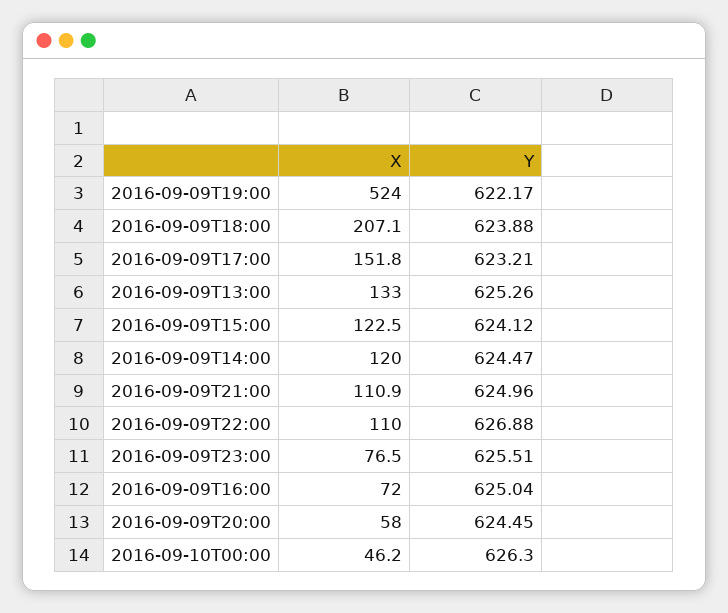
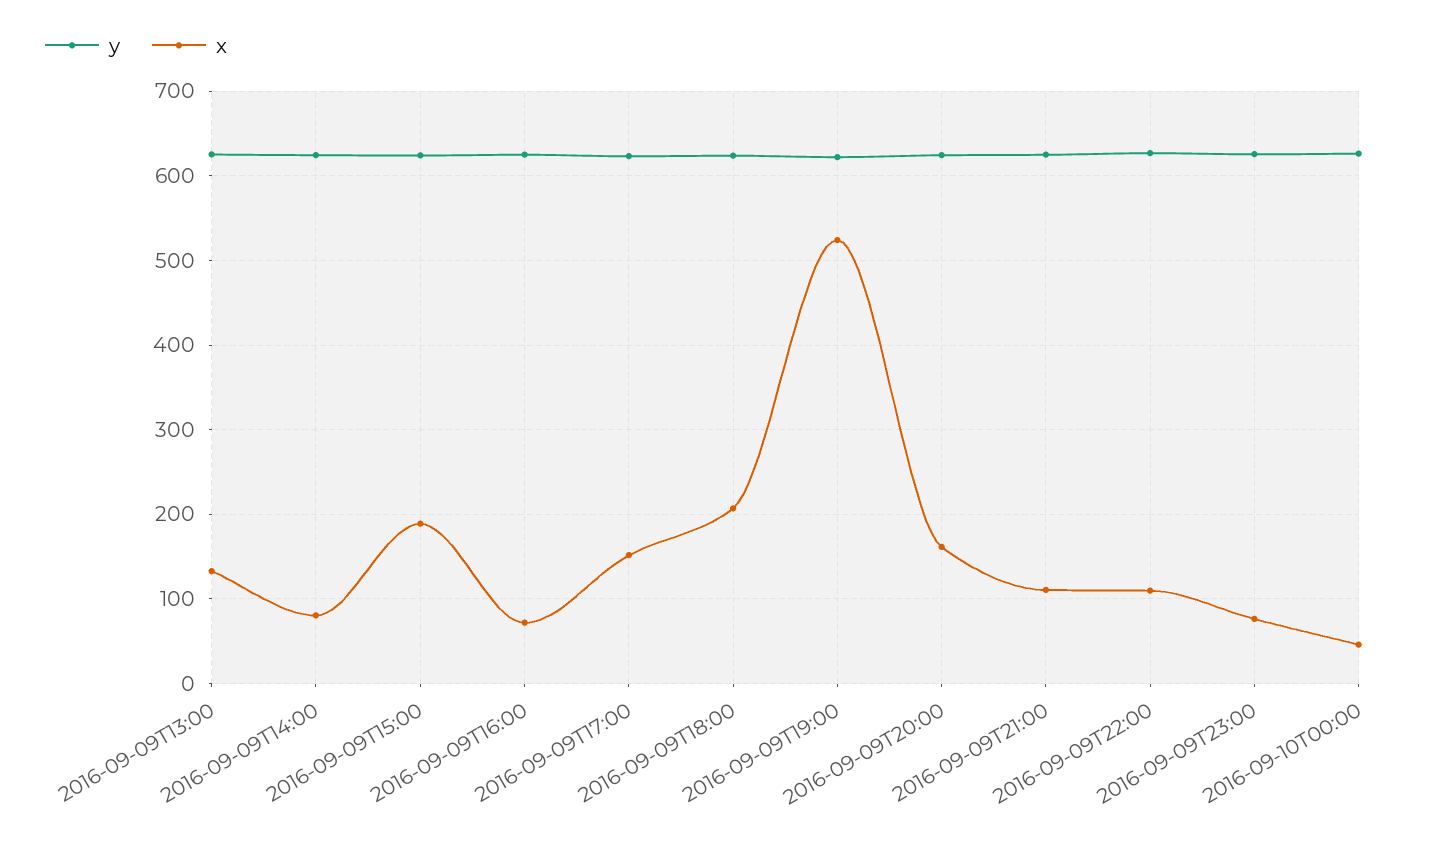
X, 2016-09-09T15:00: 122.5 -> 190
X, 2016-09-09T14:00: 120 -> 80
X, 2016-09-09T20:00: 58 -> 160

